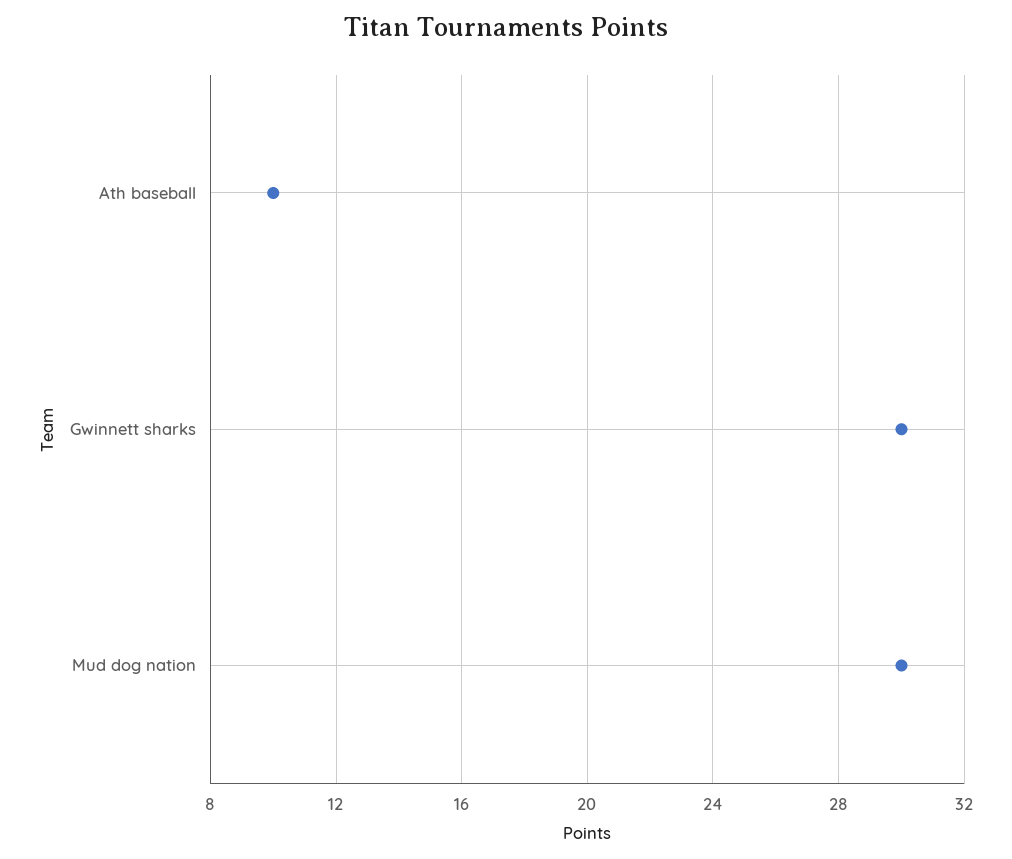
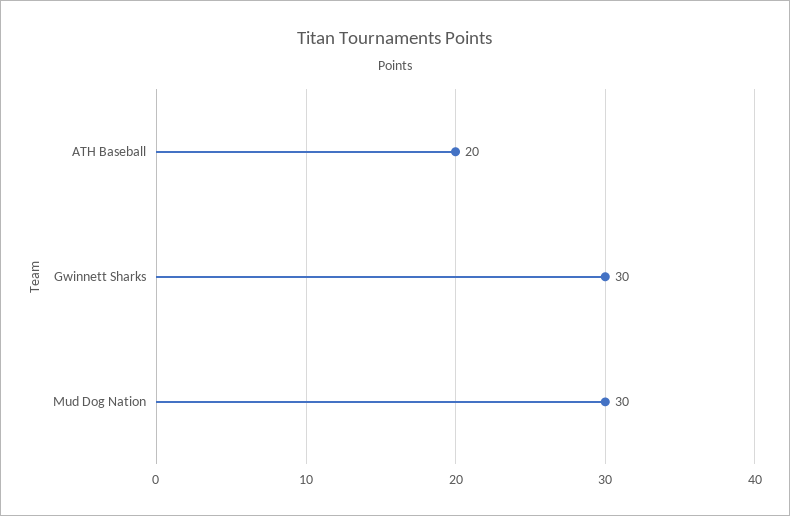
Ath baseball: 10 -> 20

